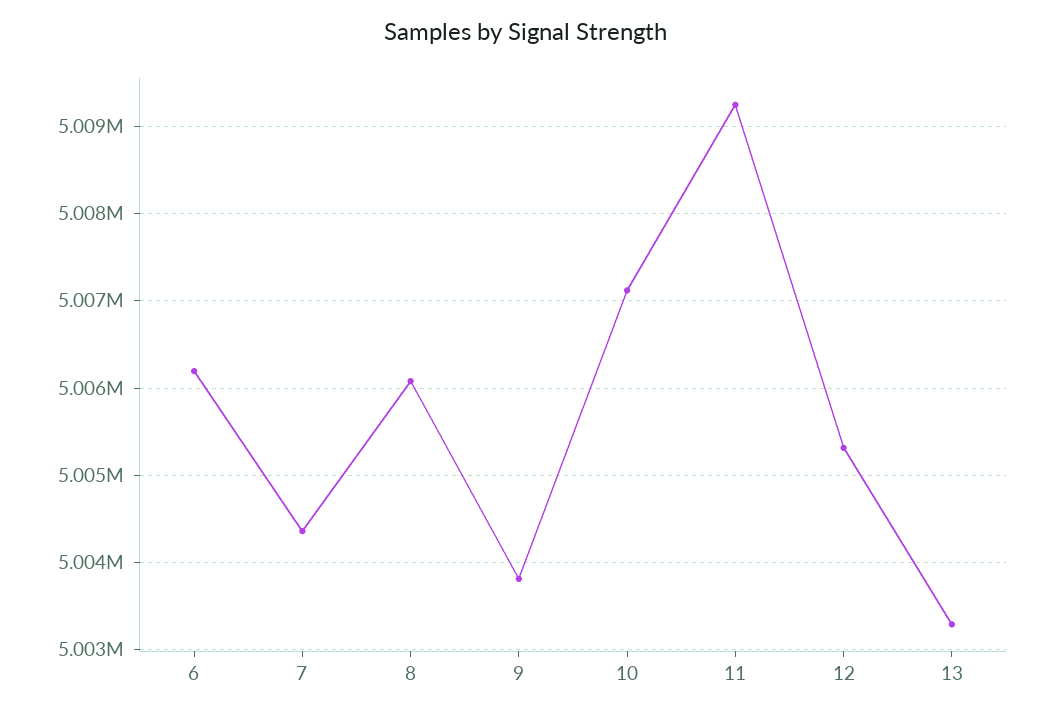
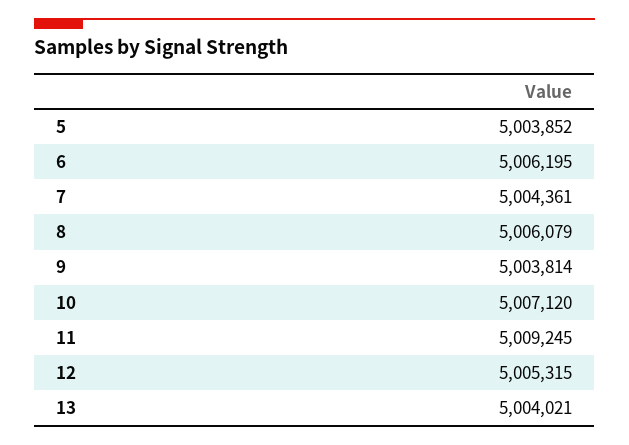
13: 5003300 -> 5004021
5: none -> 5003852

